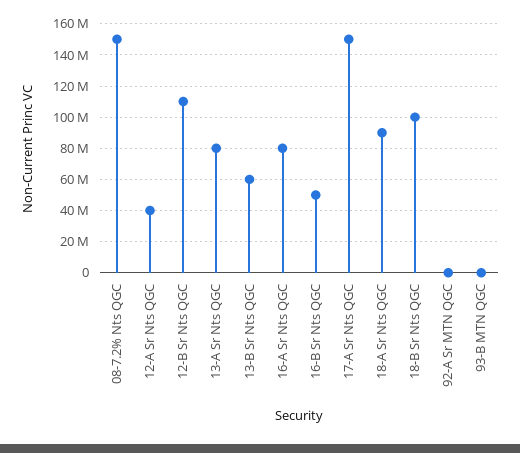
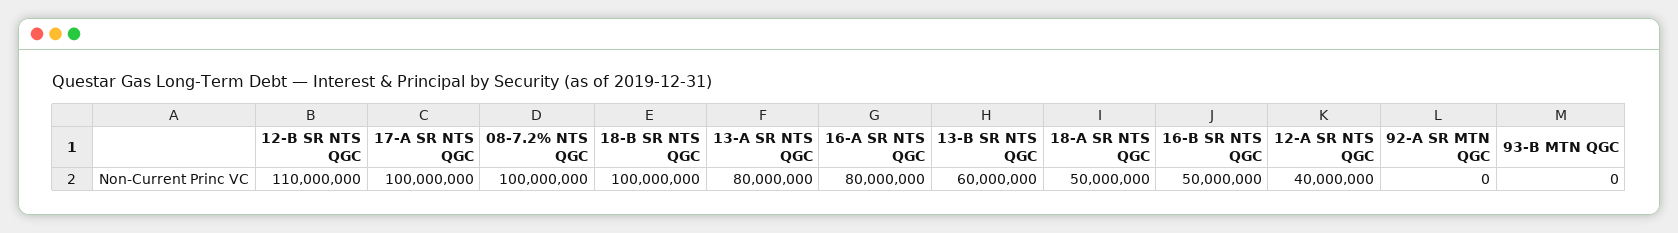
08-7.2% Nts QGC: 150000000 -> 100000000
17-A Sr Nts QGC: 150000000 -> 100000000
18-A Sr Nts QGC: 90000000 -> 50000000

